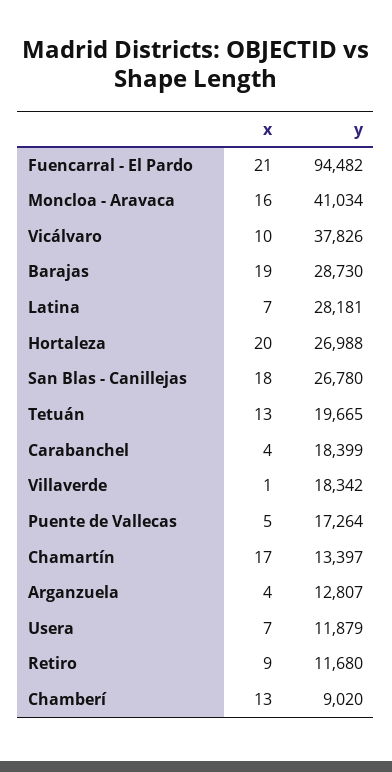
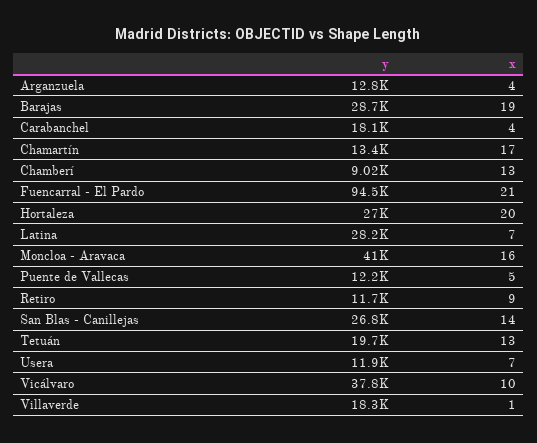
x, San Blas - Canillejas: 18 -> 14
y, Carabanchel: 18399 -> 18100
y, Puente de Vallecas: 17264 -> 12200

